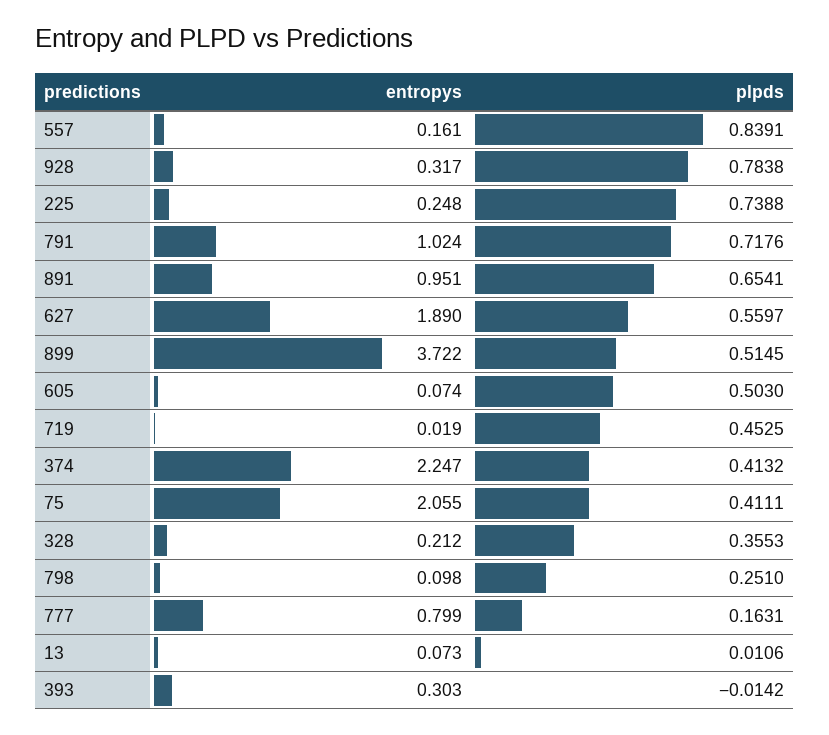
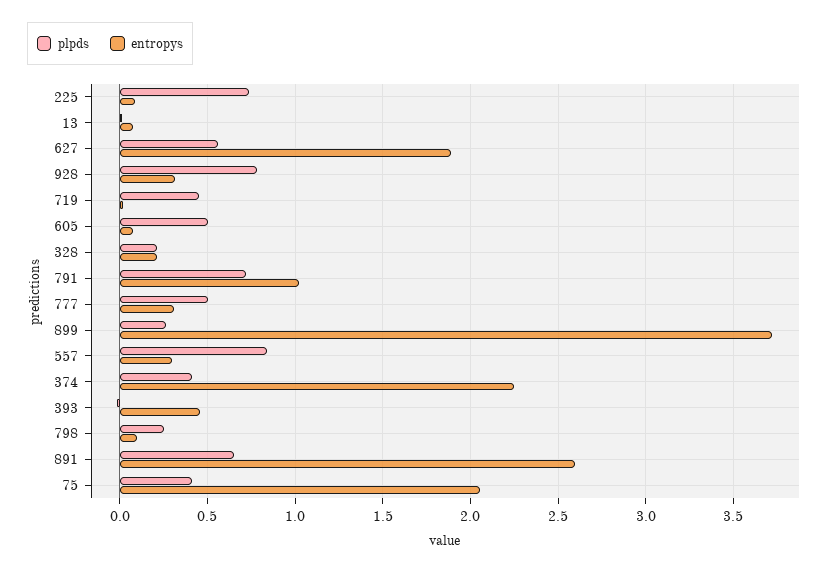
entropys, 557: 0.161 -> 0.3
entropys, 225: 0.248 -> 0.1
entropys, 891: 0.951 -> 2.6
plpds, 899: 0.5145 -> 0.25
plpds, 328: 0.3553 -> 0.2
entropys, 777: 0.799 -> 0.3
plpds, 777: 0.1631 -> 0.5
entropys, 393: 0.303 -> 0.45

